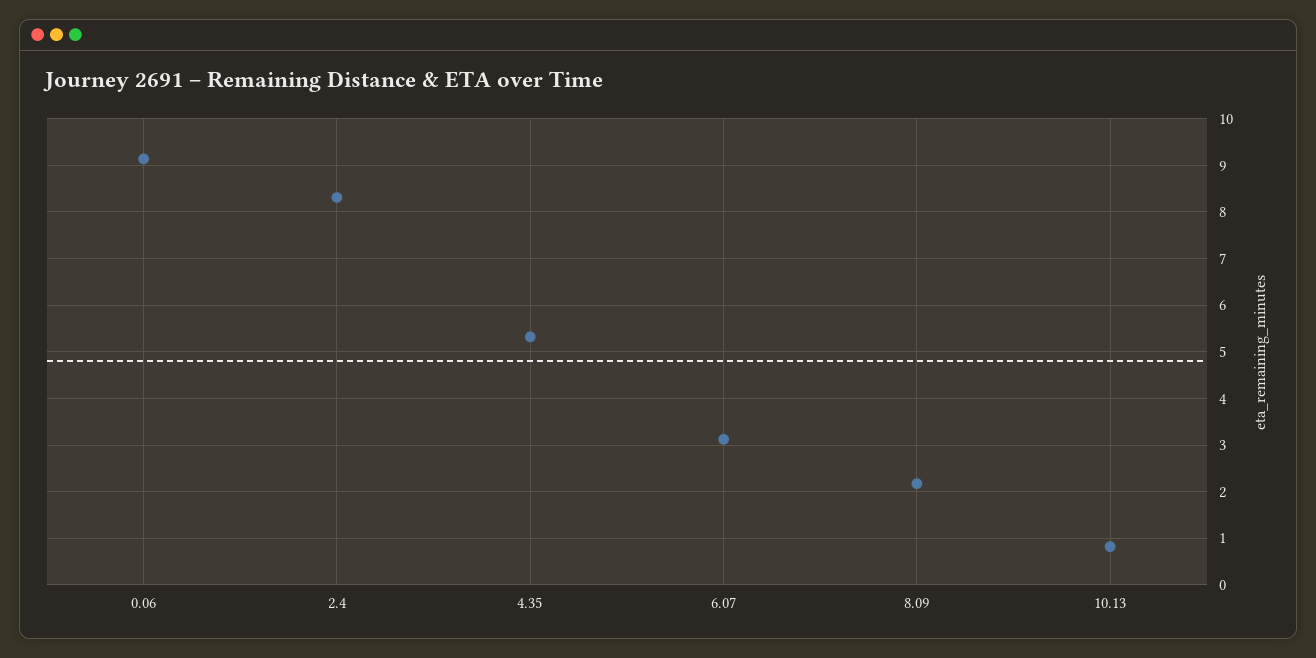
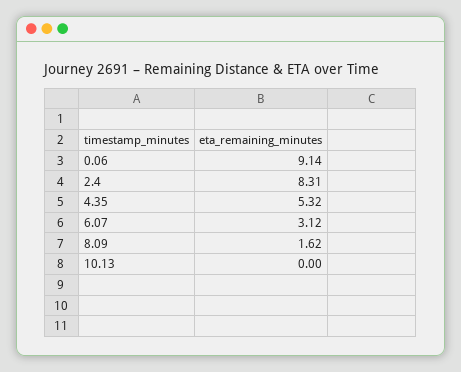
8.09: 2.2 -> 1.62
10.13: 0.8 -> 0

